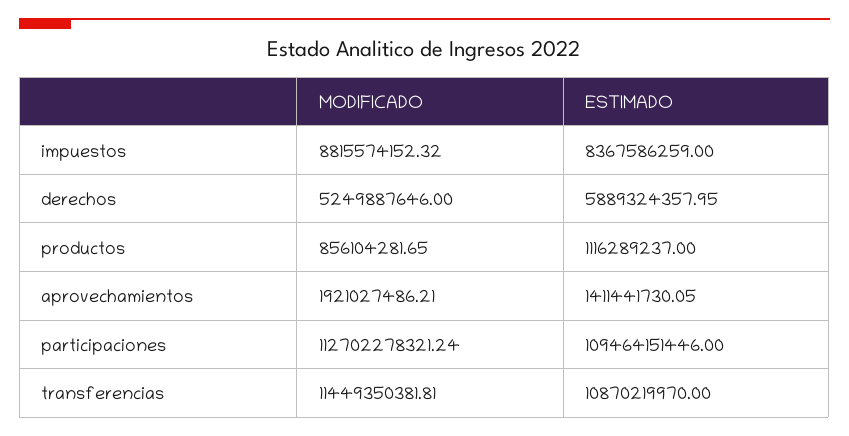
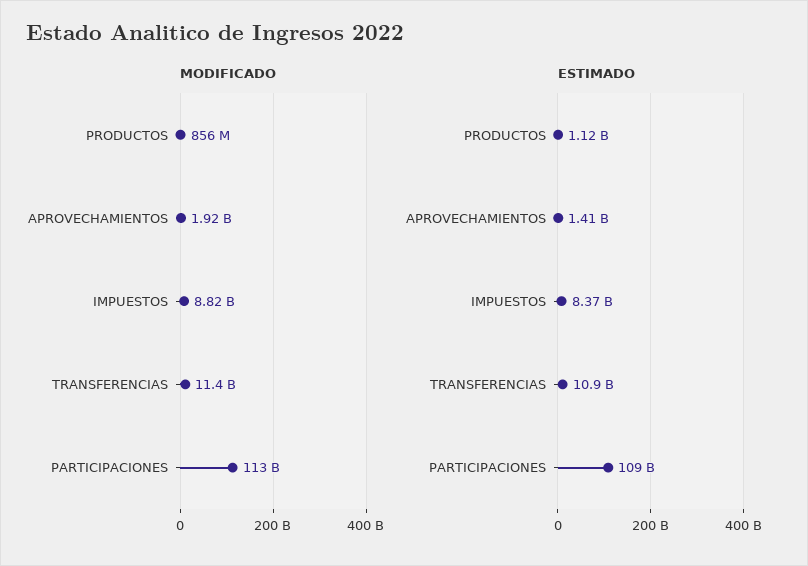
MODIFICADO, derechos: 5249887646 -> none
ESTIMADO, derechos: 5889324357.95 -> none

